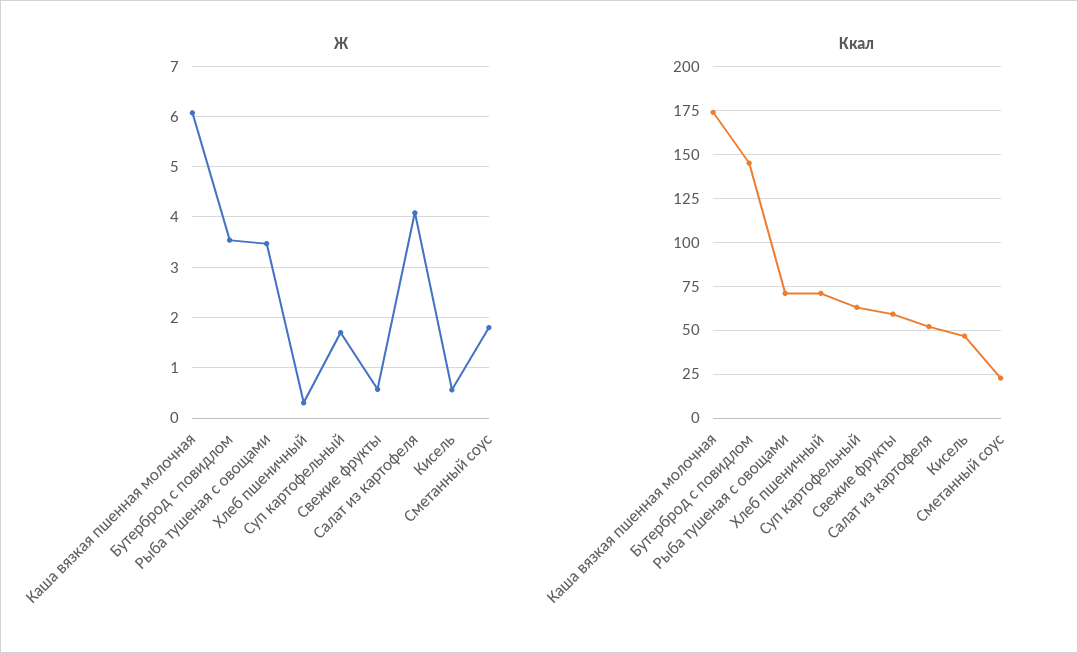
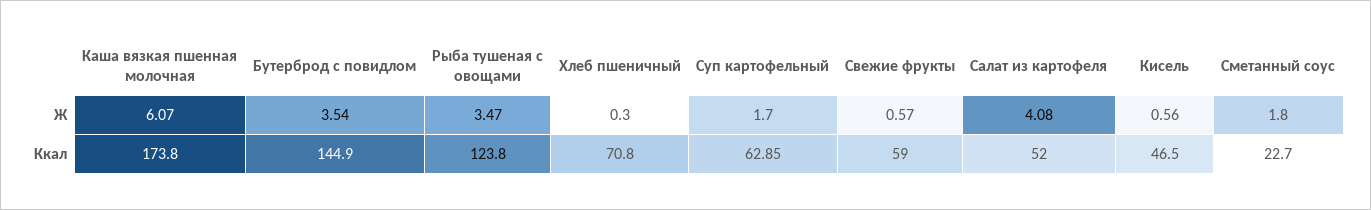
Ккал, Рыба тушеная с овощами: 70 -> 123.8

